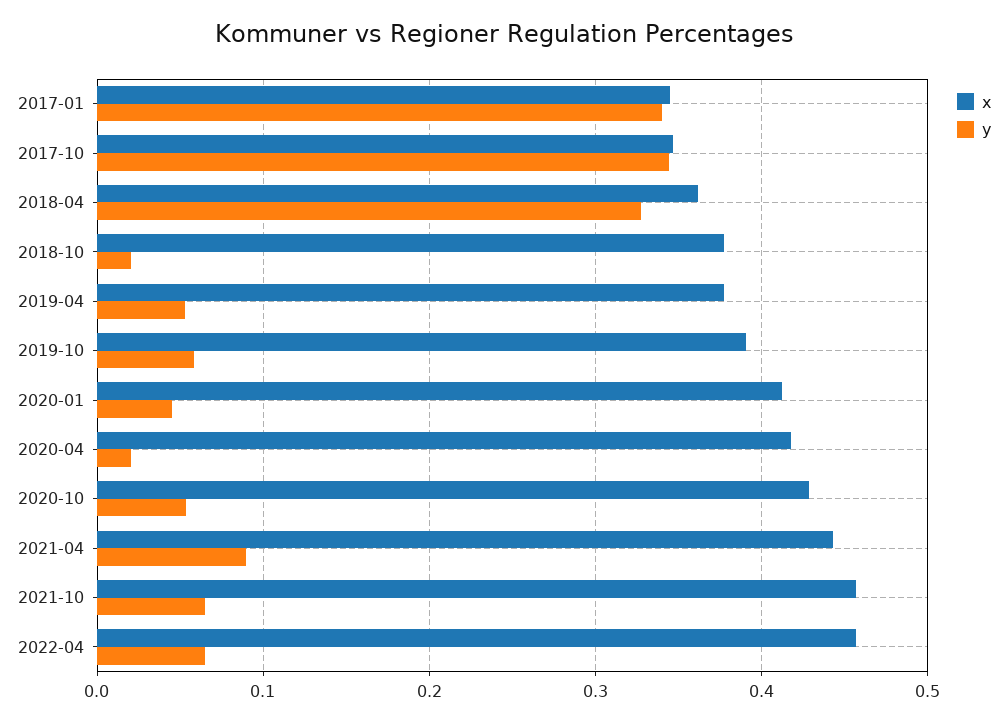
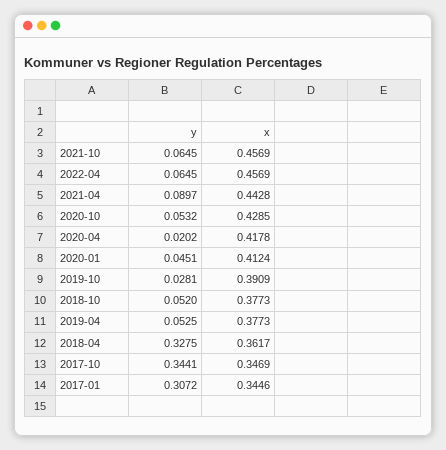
y, 2017-01: 0.34 -> 0.3072
y, 2018-10: 0.02 -> 0.052
y, 2019-10: 0.06 -> 0.0281

